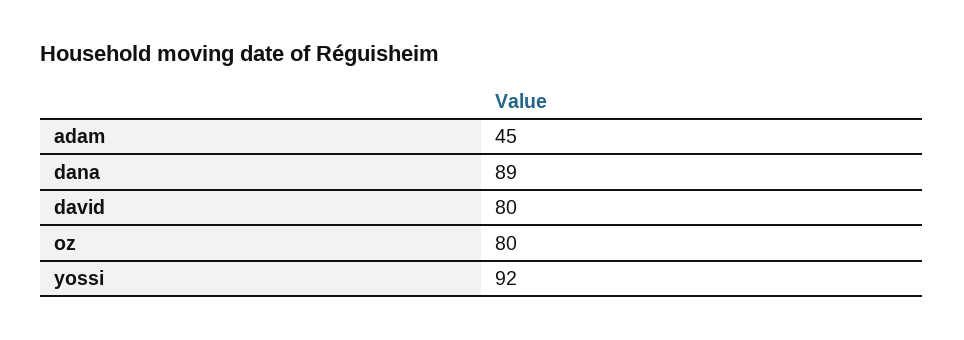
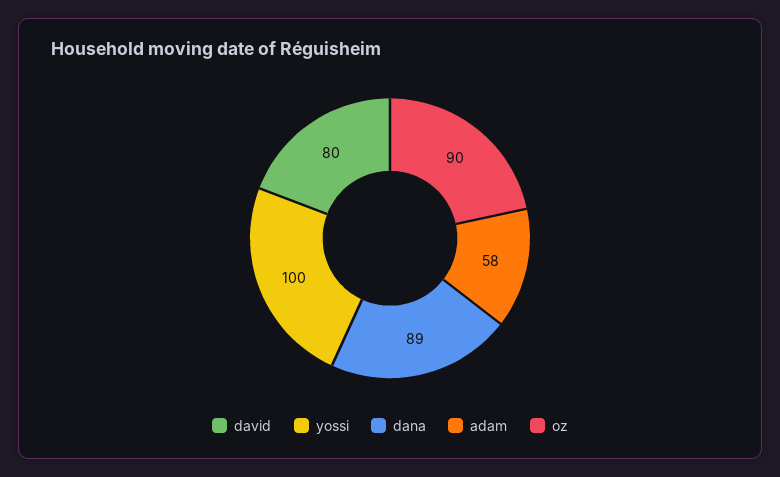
adam: 45 -> 58
oz: 80 -> 90
yossi: 92 -> 100

